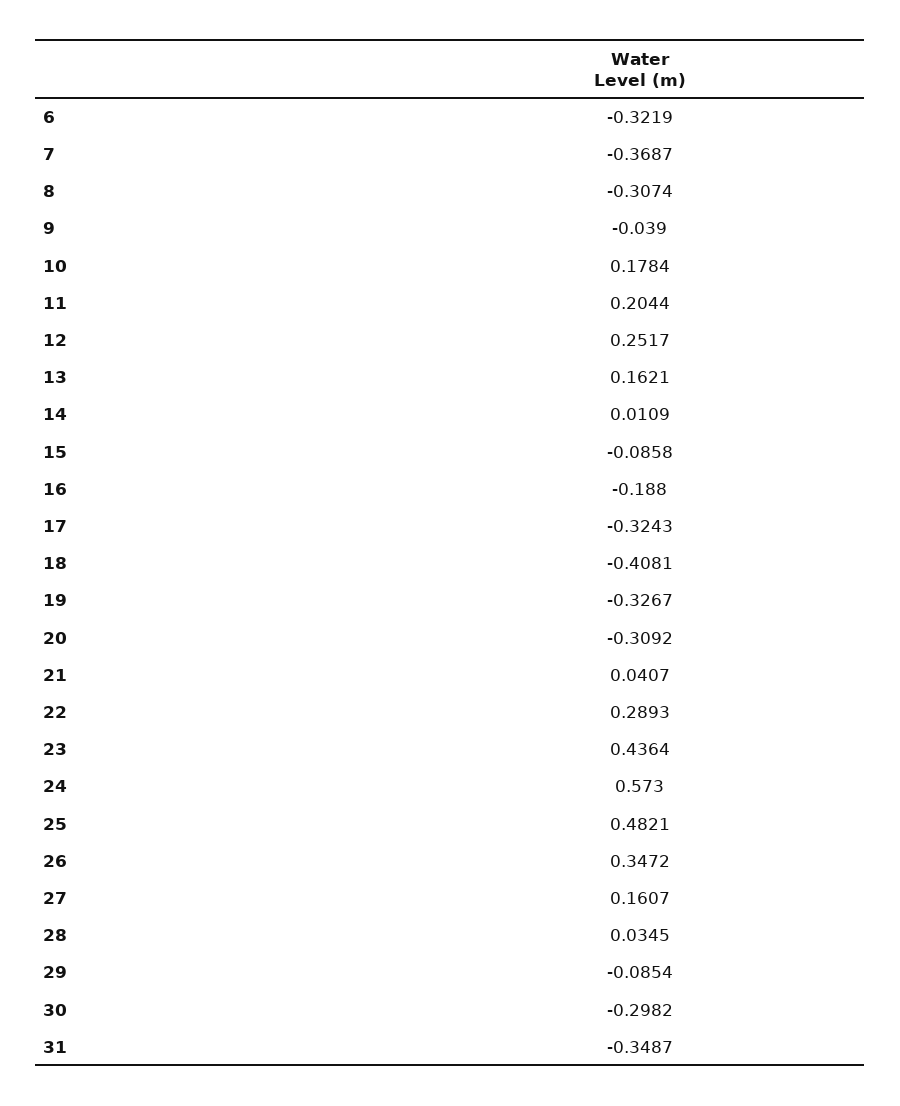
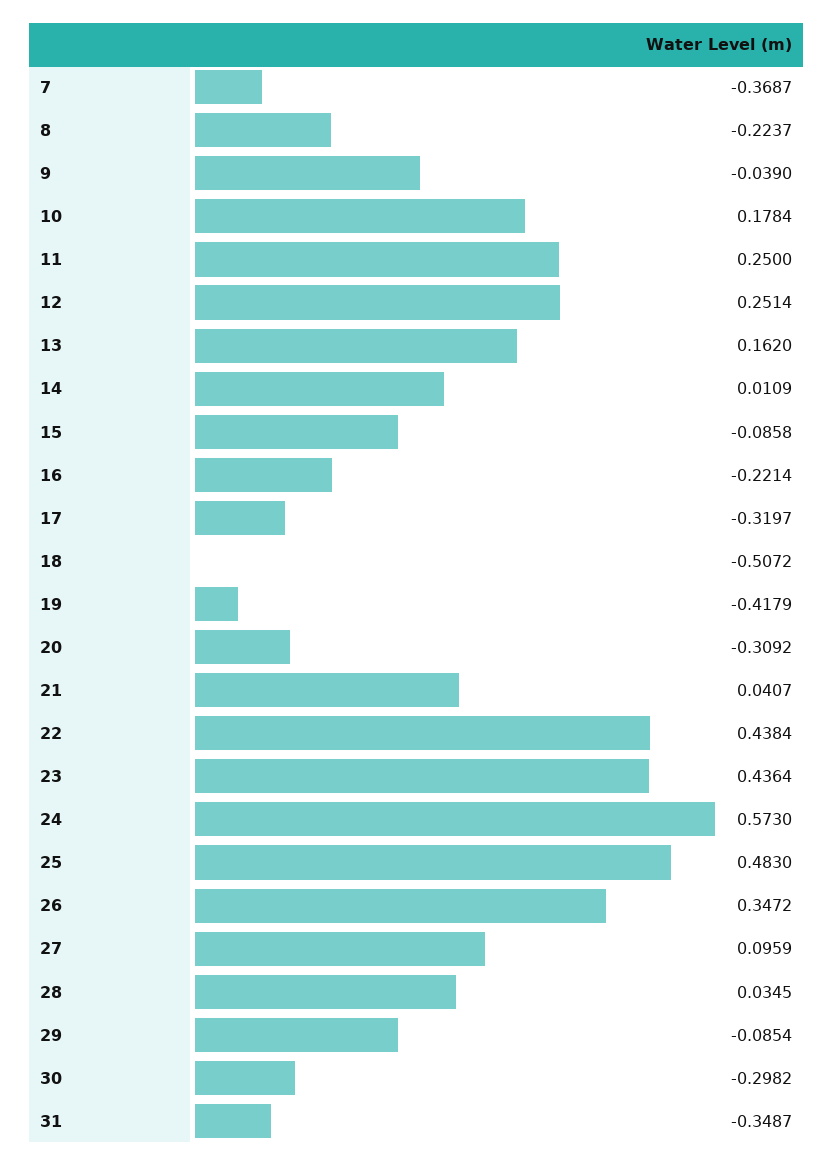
6: -0.3219 -> none
8: -0.3074 -> -0.2237
11: 0.2044 -> 0.25
12: 0.2517 -> 0.2514
13: 0.1621 -> 0.162
16: -0.188 -> -0.2214
17: -0.3243 -> -0.3197
18: -0.4081 -> -0.5072
19: -0.3267 -> -0.4179
22: 0.2893 -> 0.4384
25: 0.4821 -> 0.483
27: 0.1607 -> 0.0959

